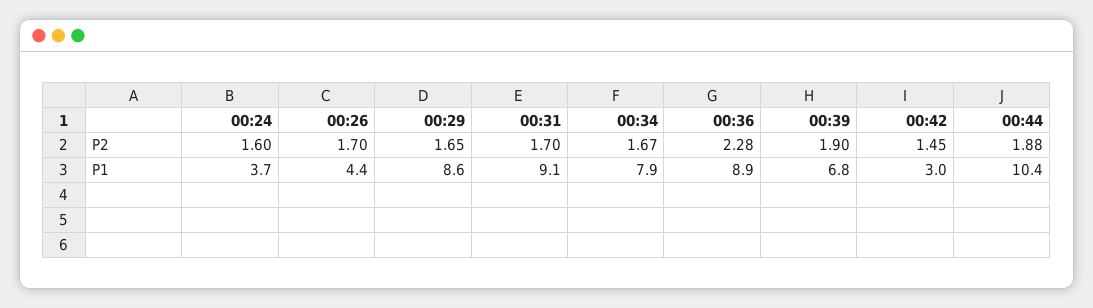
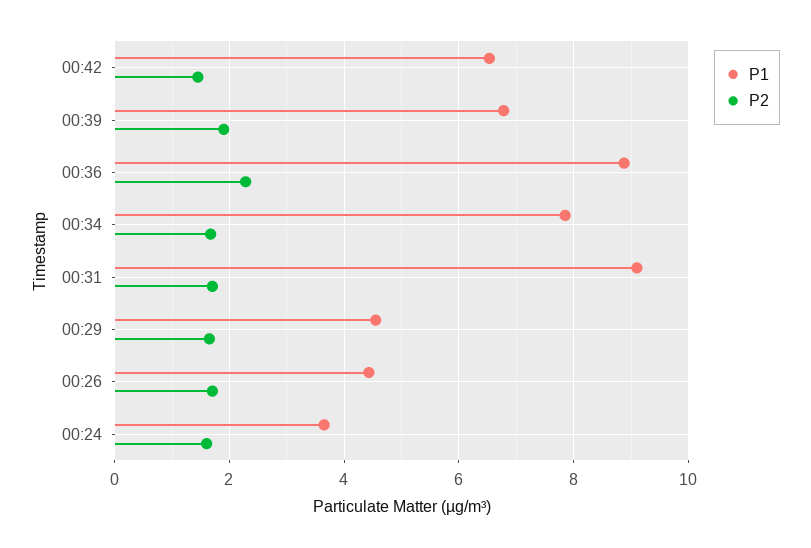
P2, 00:44: 1.88 -> none
P1, 00:29: 8.6 -> 4.6
P1, 00:42: 3 -> 6.6
P1, 00:44: 10.4 -> none

